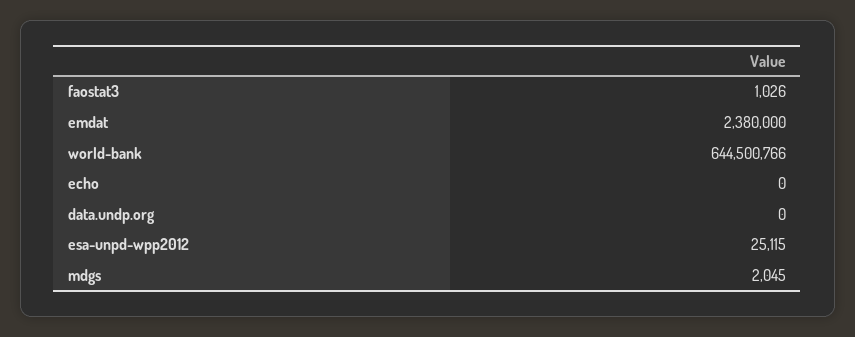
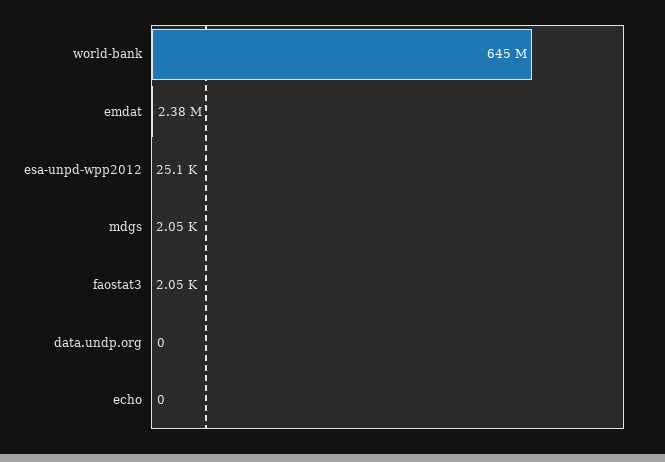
faostat3: 1026 -> 2050

